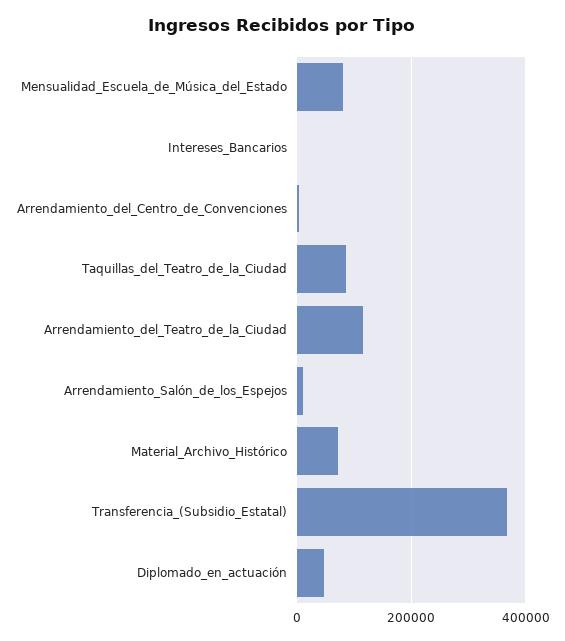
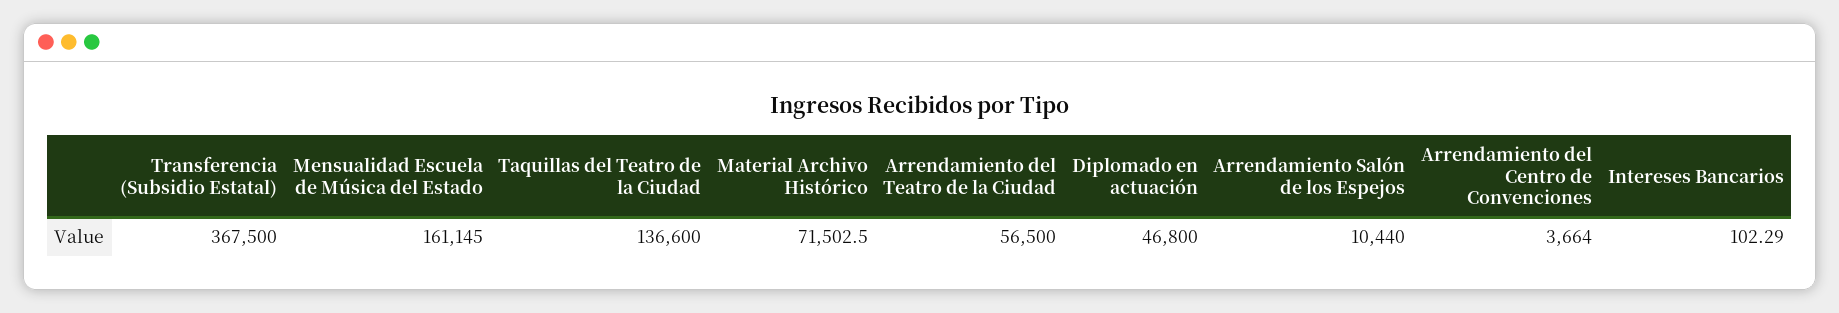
Mensualidad_Escuela_de_Música_del_Estado: 80000 -> 161145
Taquillas_del_Teatro_de_la_Ciudad: 80000 -> 136600
Arrendamiento_del_Teatro_de_la_Ciudad: 120000 -> 56500

